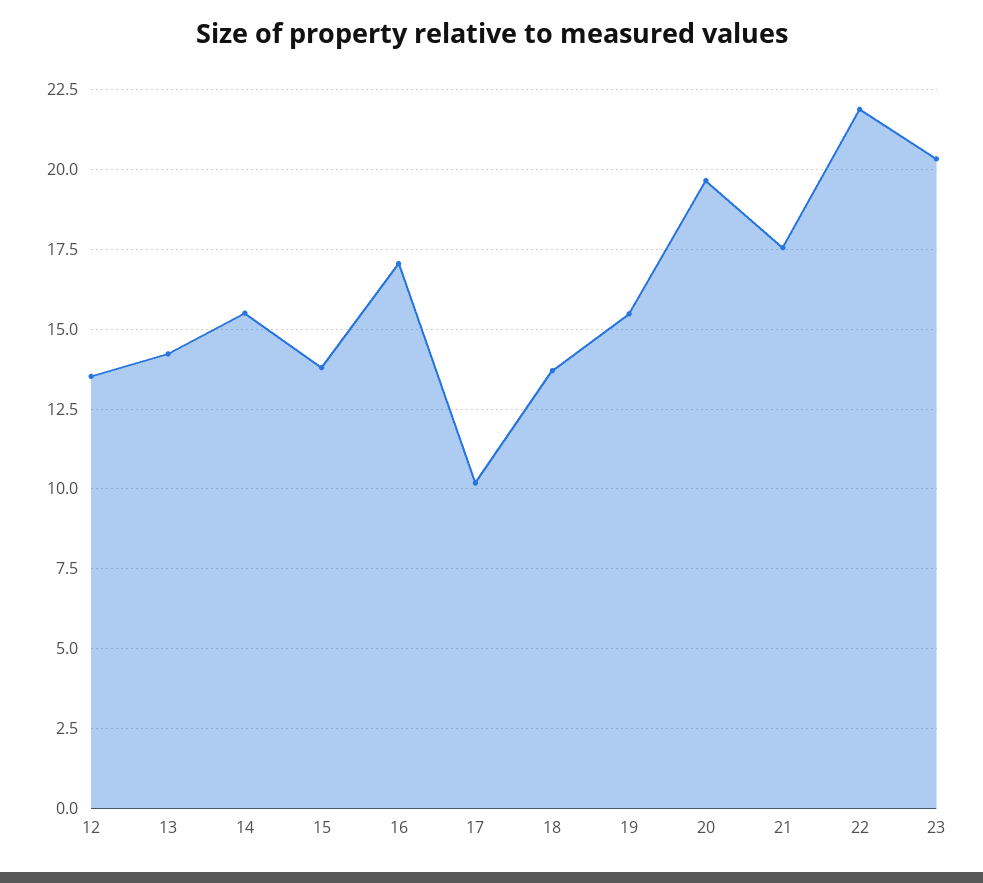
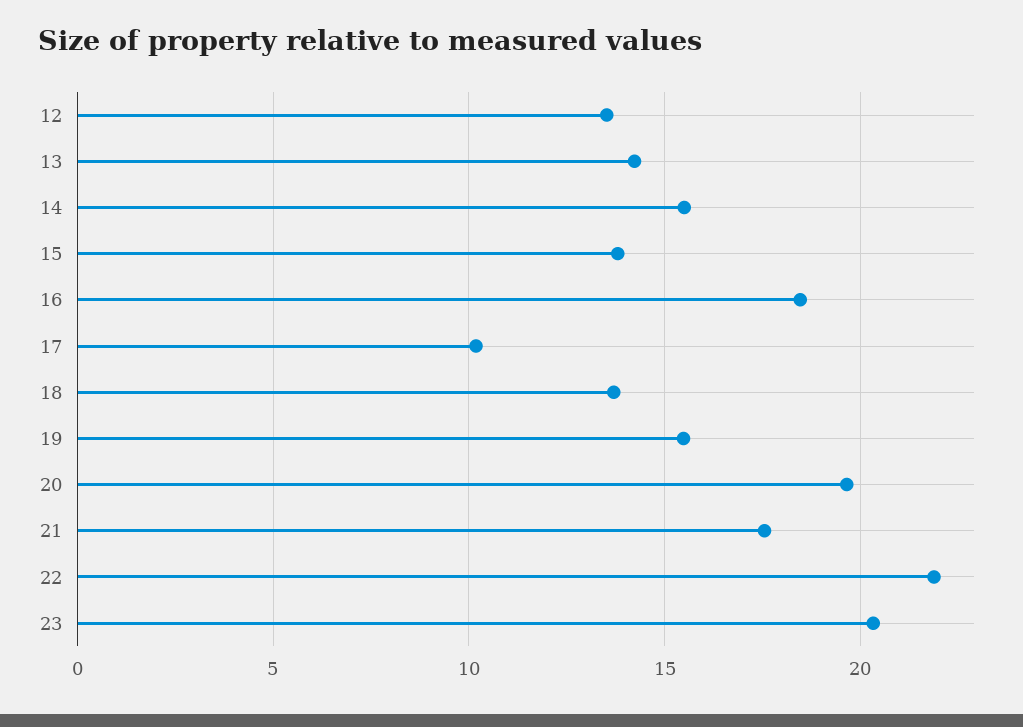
16: 17 -> 18.5

